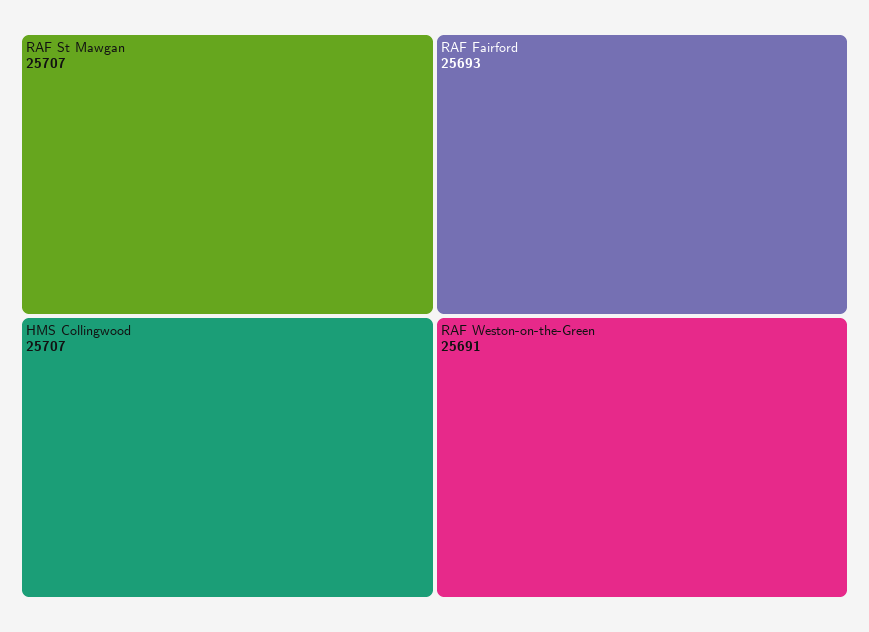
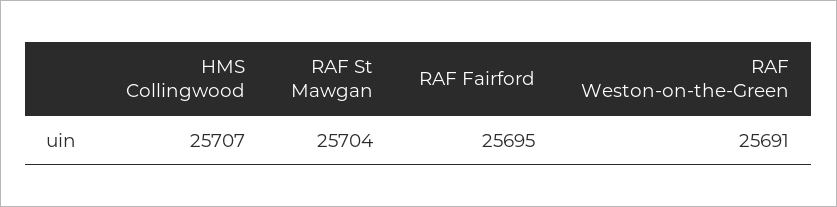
RAF St Mawgan: 25707 -> 25704
RAF Fairford: 25693 -> 25695

